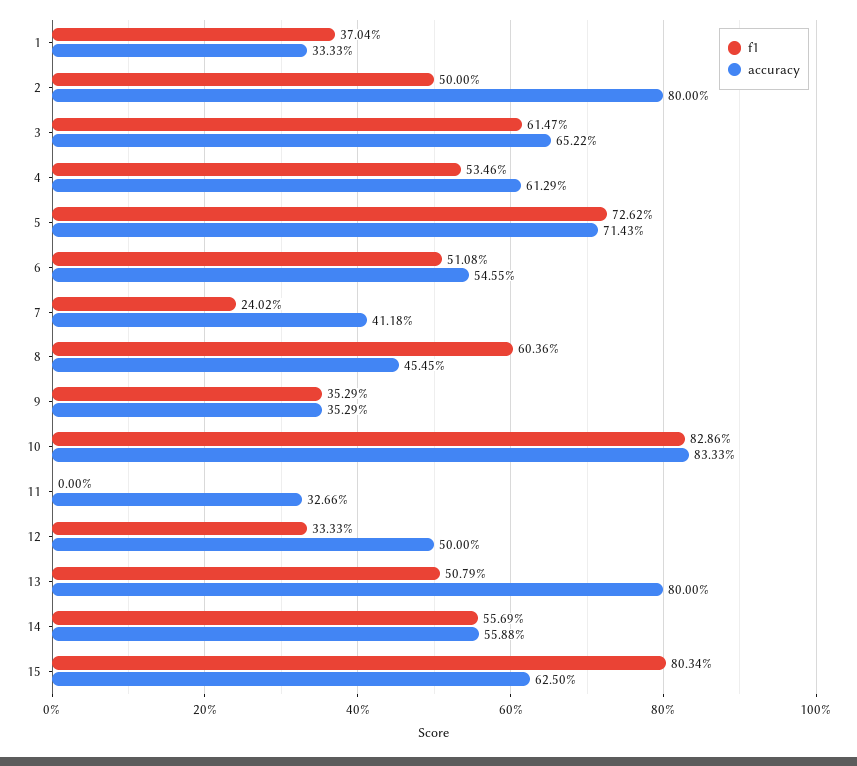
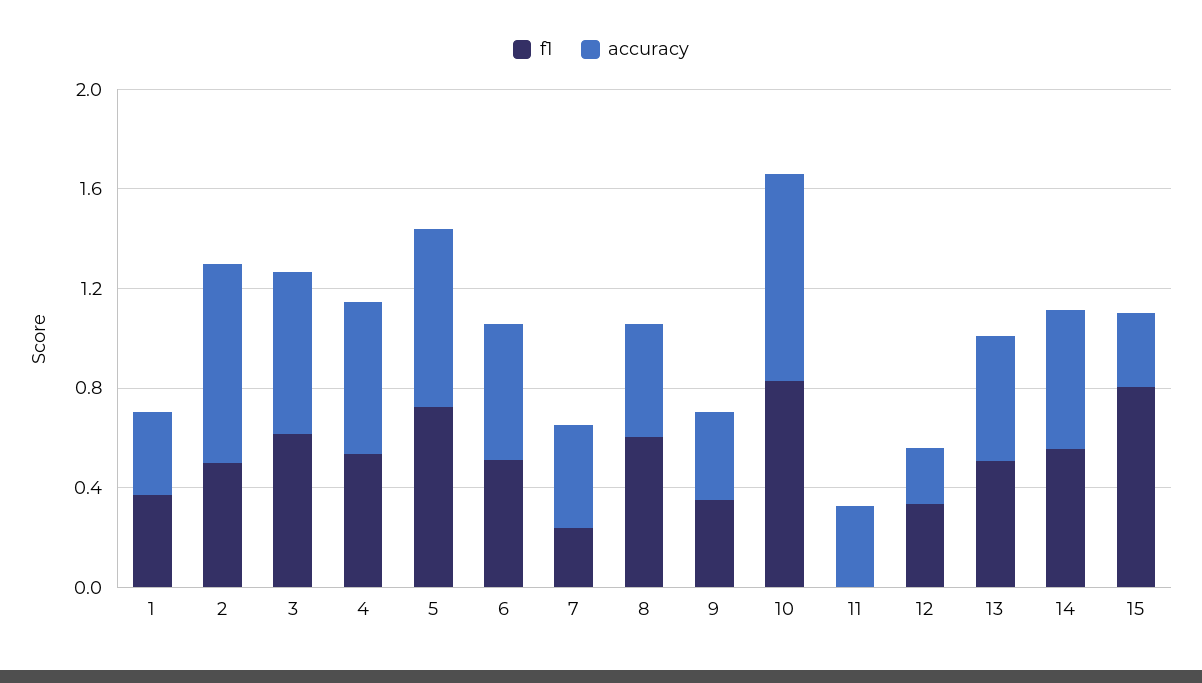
accuracy, 12: 0.5 -> 0.2
accuracy, 13: 0.8 -> 0.5
accuracy, 15: 0.625 -> 0.3

